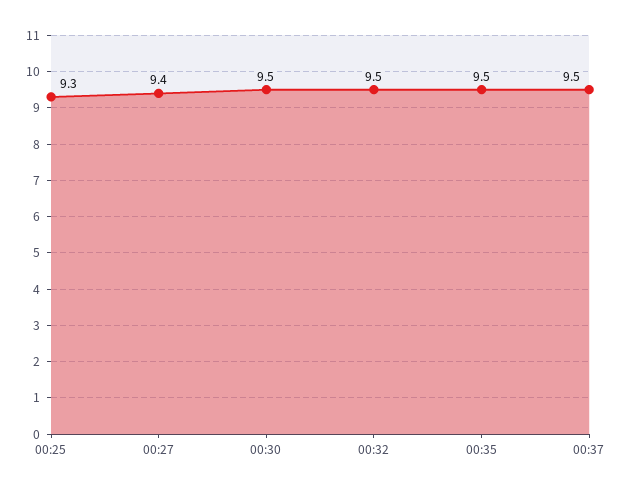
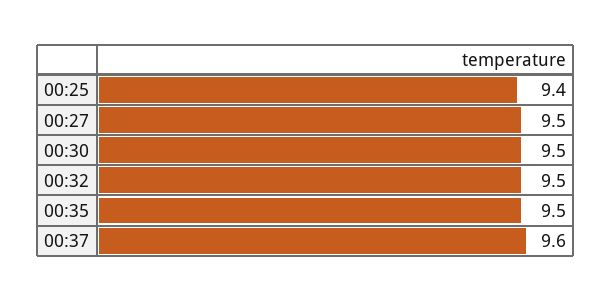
00:25: 9.3 -> 9.4
00:27: 9.4 -> 9.5
00:37: 9.5 -> 9.6

